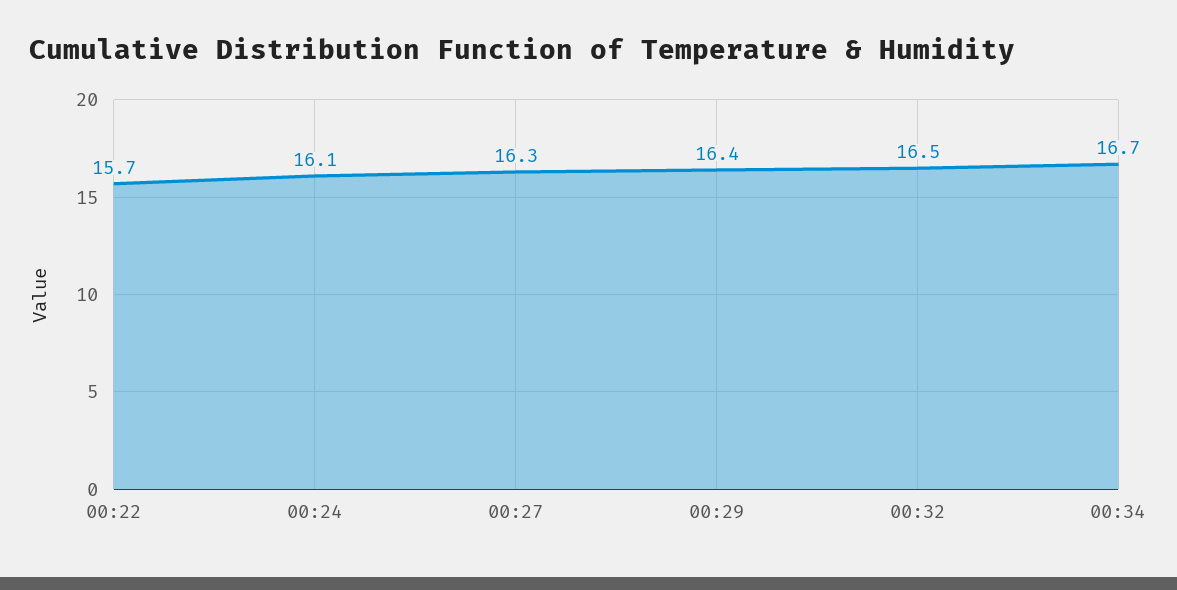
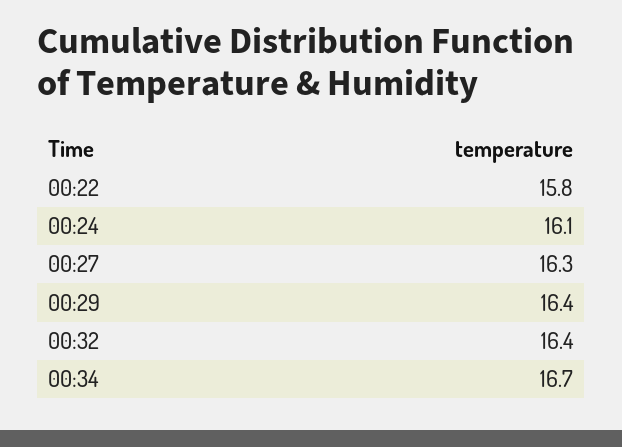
00:22: 15.7 -> 15.8
00:32: 16.5 -> 16.4

